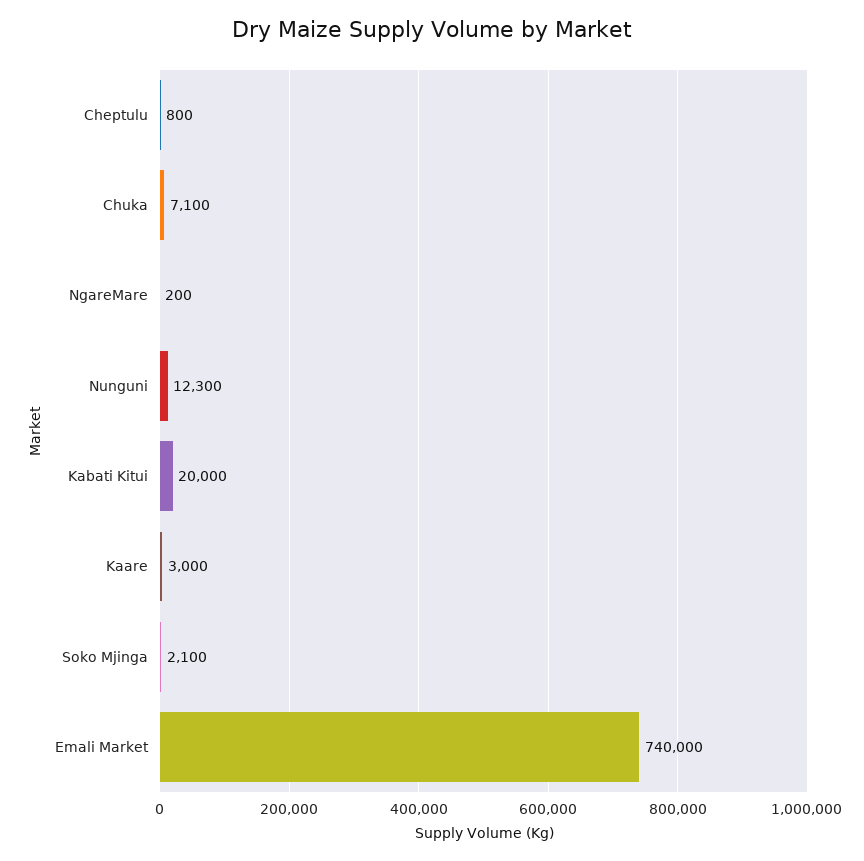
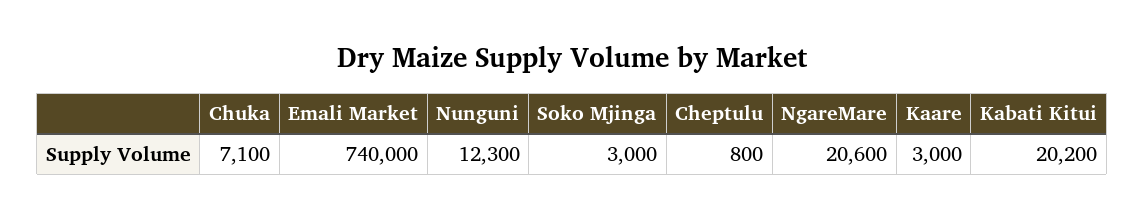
NgareMare: 200 -> 20600
Kabati Kitui: 20000 -> 20200
Soko Mjinga: 2100 -> 3000

